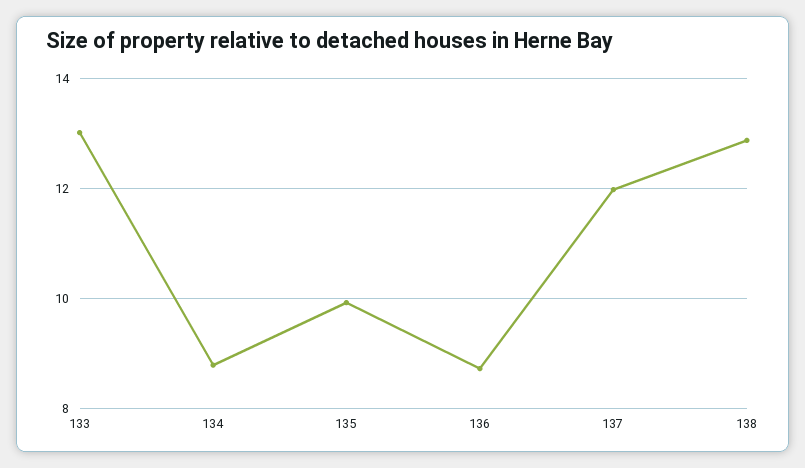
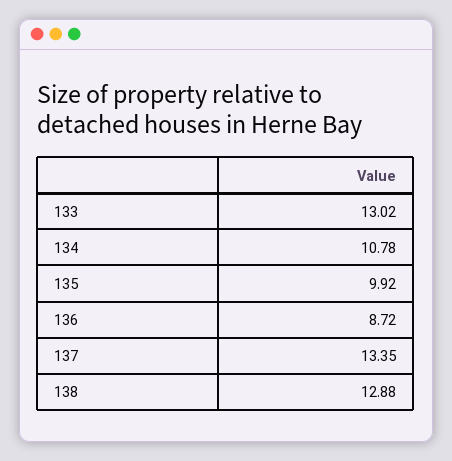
134: 8.8 -> 10.78
137: 12 -> 13.35

